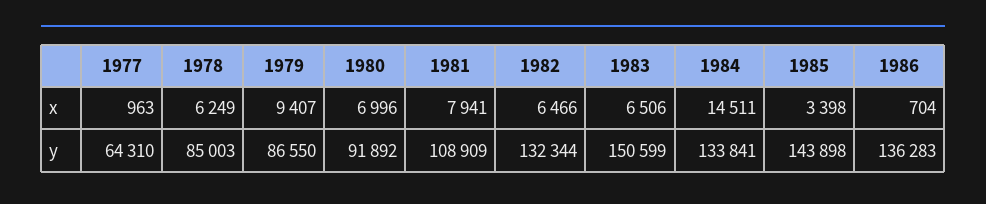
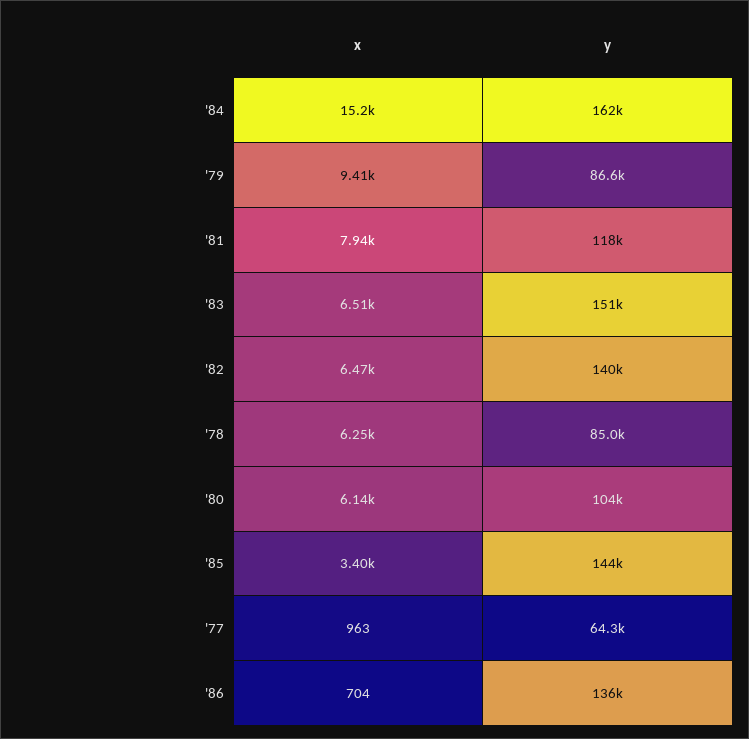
1980, x: 6996 -> 6140
1984, x: 14511 -> 15200
1980, y: 91892 -> 104000
1981, y: 108909 -> 118000
1982, y: 132344 -> 140000
1984, y: 133841 -> 162000

